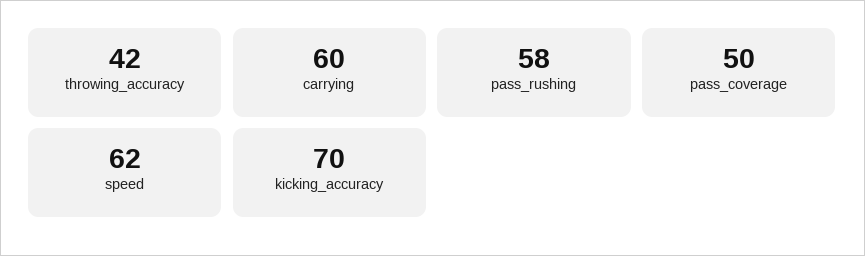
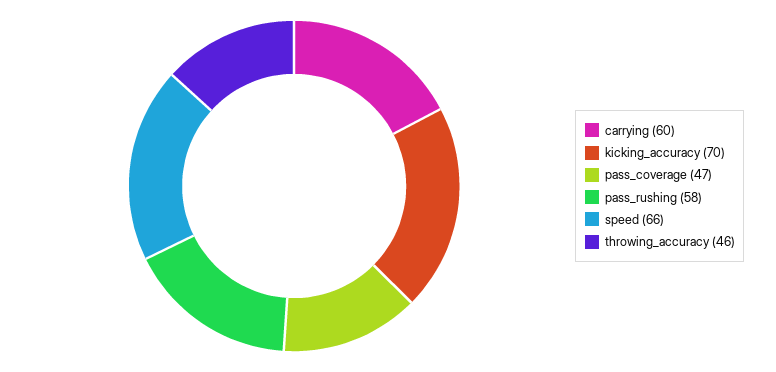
throwing_accuracy: 42 -> 46
pass_coverage: 50 -> 47
speed: 62 -> 66

